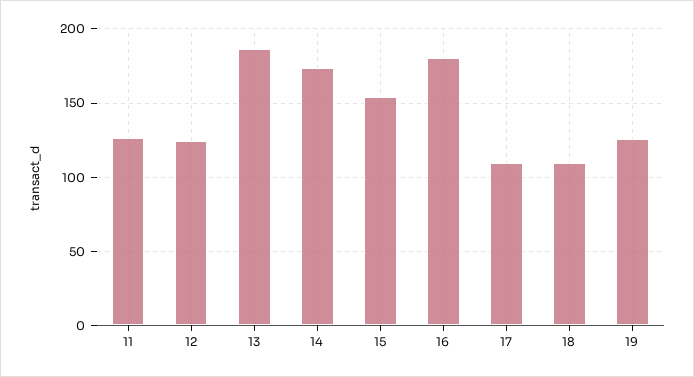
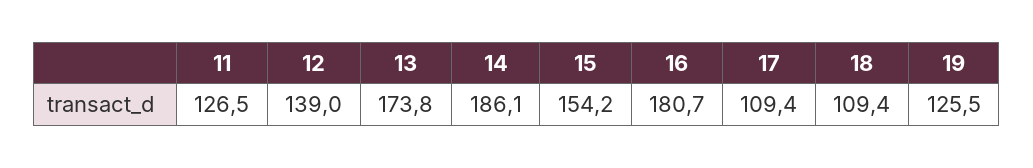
12: 125 -> 139
13: 185 -> 173.8
14: 175 -> 186.1

